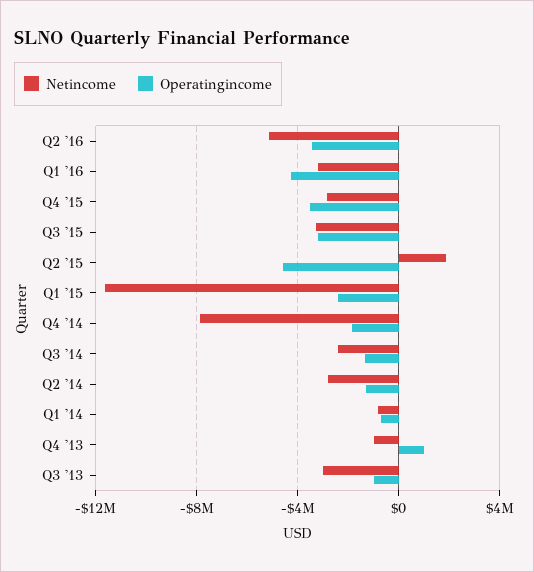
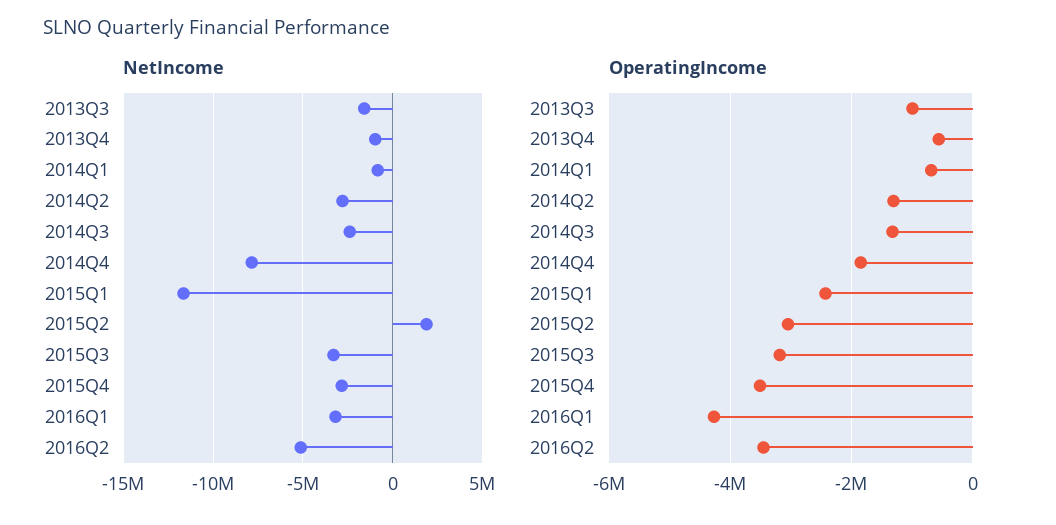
Operatingincome, Q2 '15: -4500000 -> -3000000
Operatingincome, Q4 '13: 1000000 -> -600000
Netincome, Q3 '13: -3000000 -> -1500000

